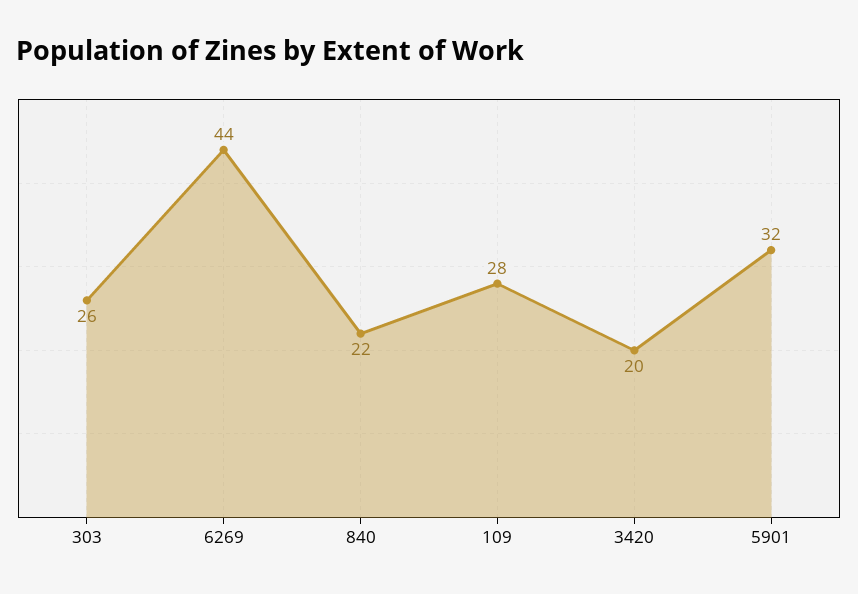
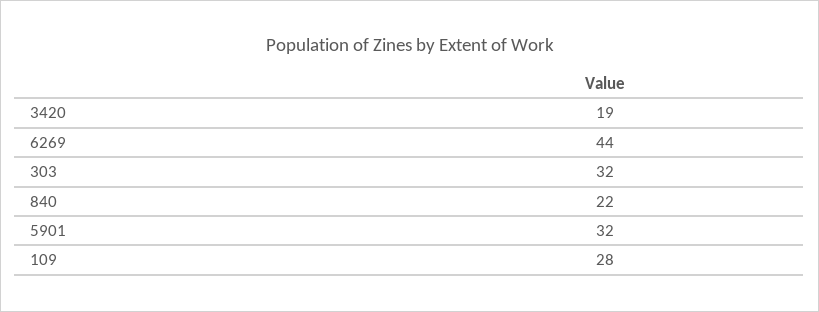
303: 26 -> 32
3420: 20 -> 19

